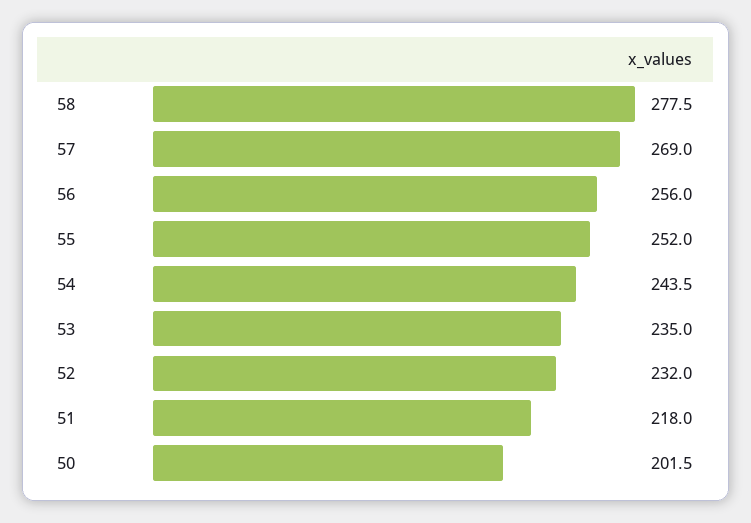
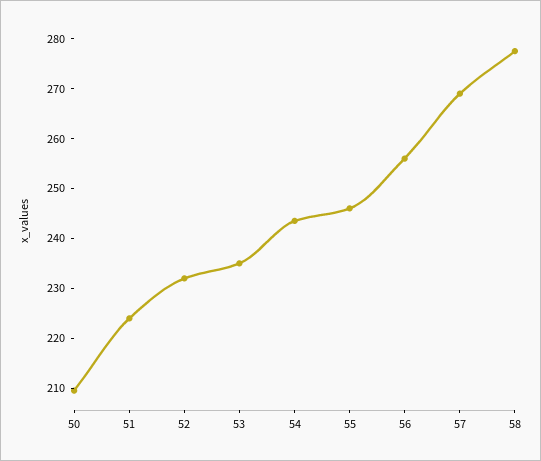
55: 252 -> 246
51: 218 -> 224
50: 201.5 -> 210

